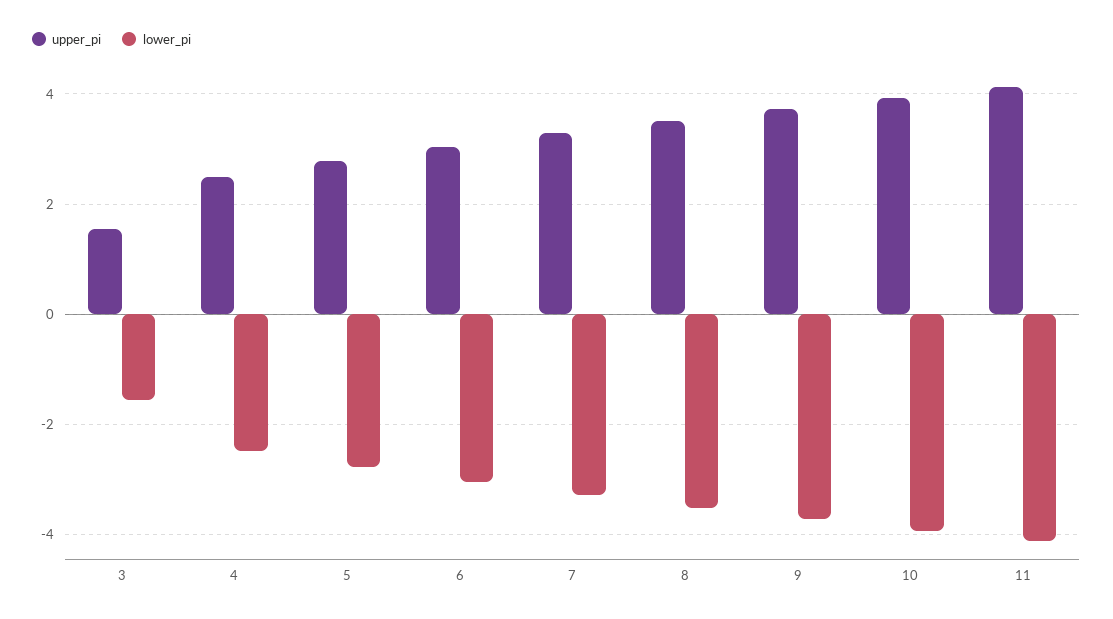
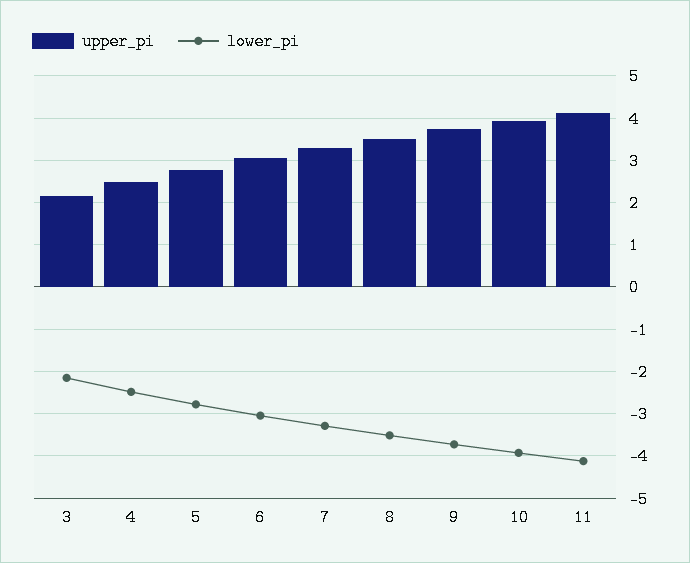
upper_pi, 3: 1.6 -> 2.2
lower_pi, 3: -1.6 -> -2.2

